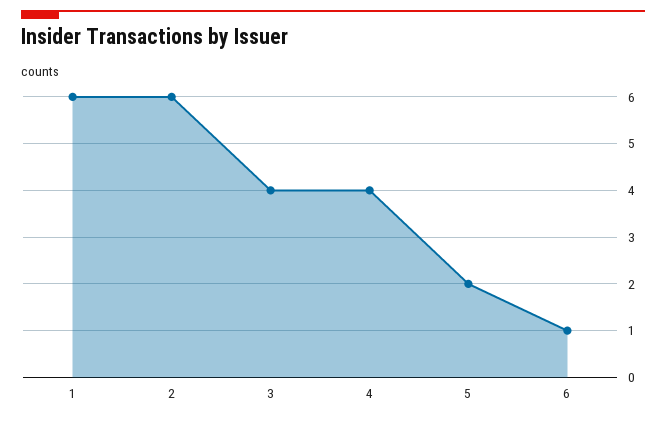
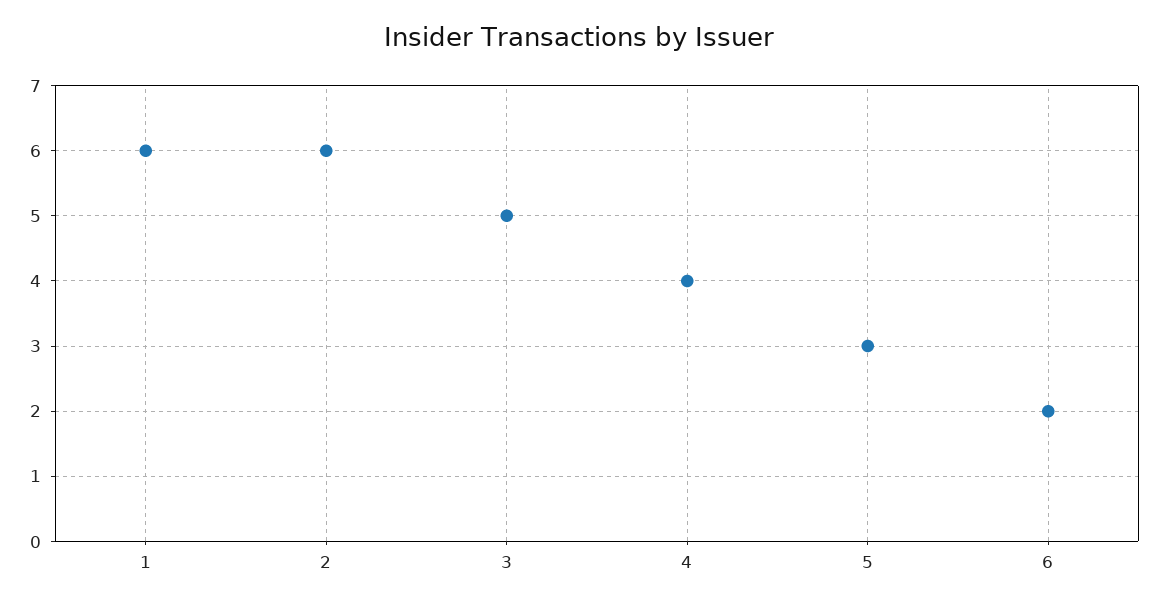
3: 4 -> 5
5: 2 -> 3
6: 1 -> 2

